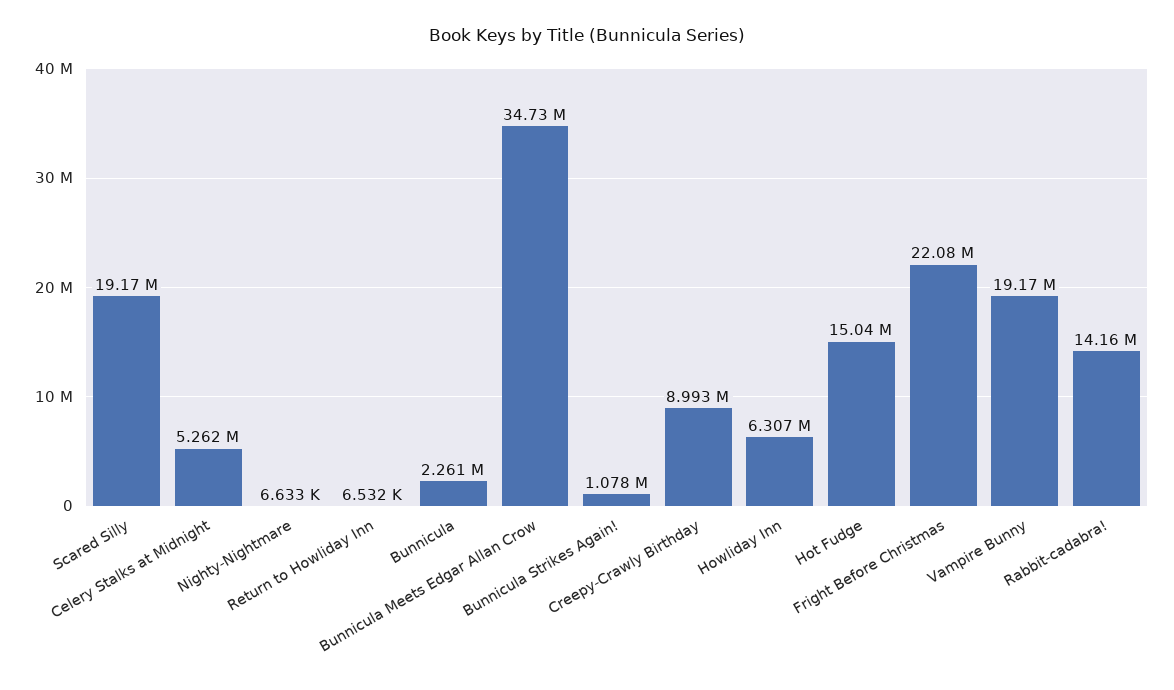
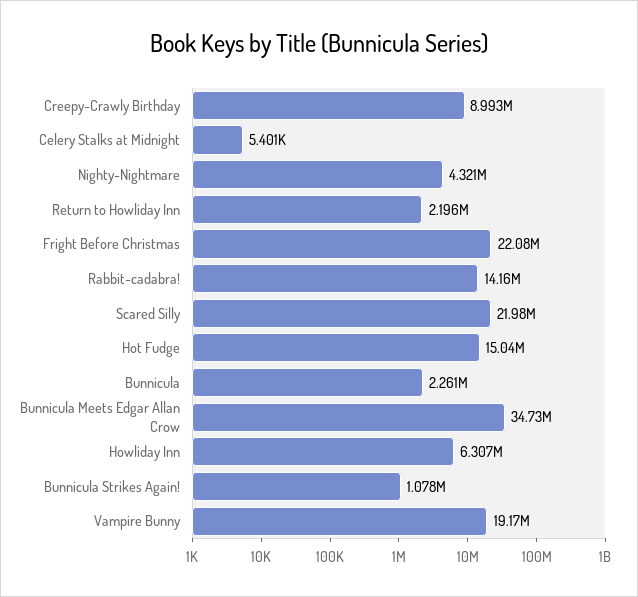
Scared Silly: 19170000 -> 21980000
Celery Stalks at Midnight: 5262000 -> 5401
Nighty-Nightmare: 6633 -> 4321000
Return to Howliday Inn: 6532 -> 2196000

